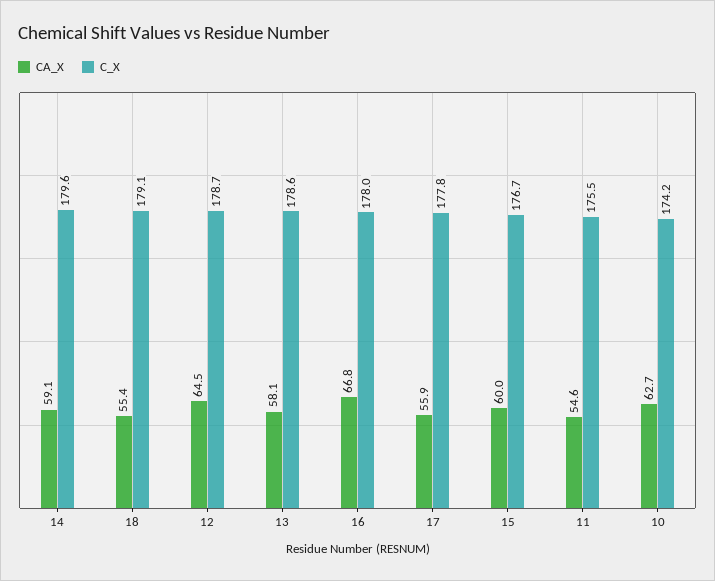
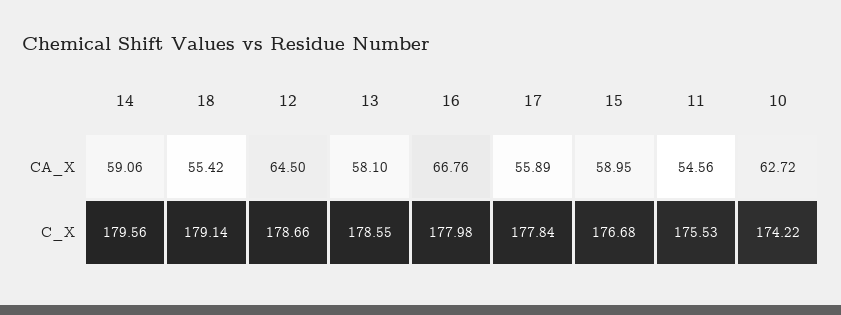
CA_X, 15: 60 -> 58.95

